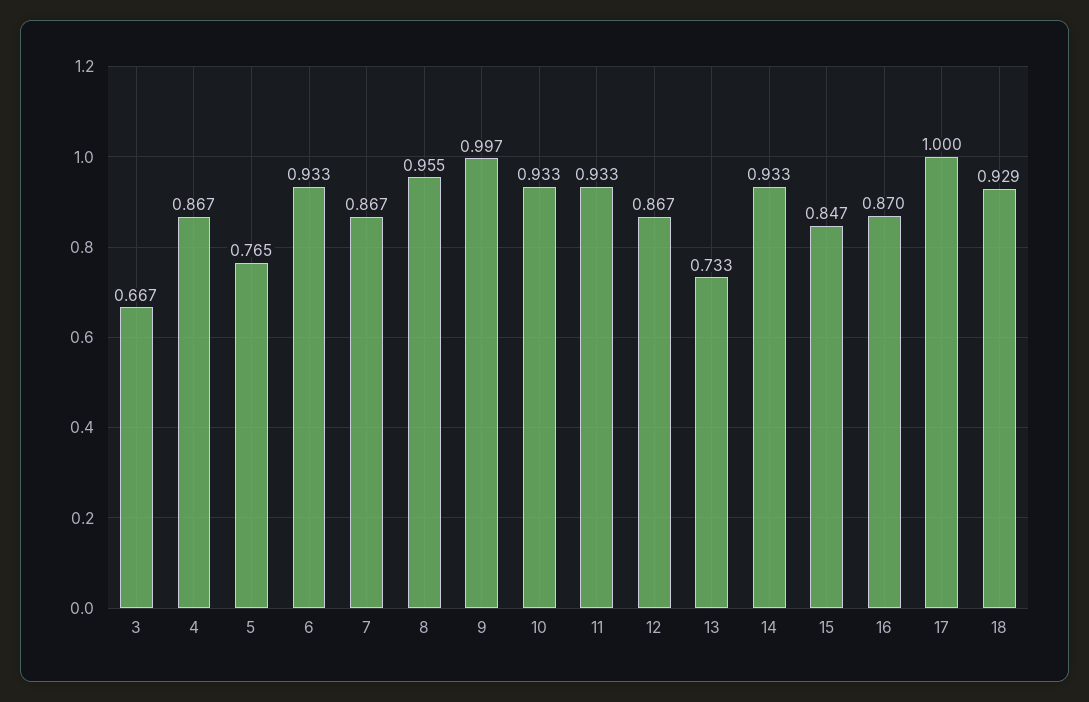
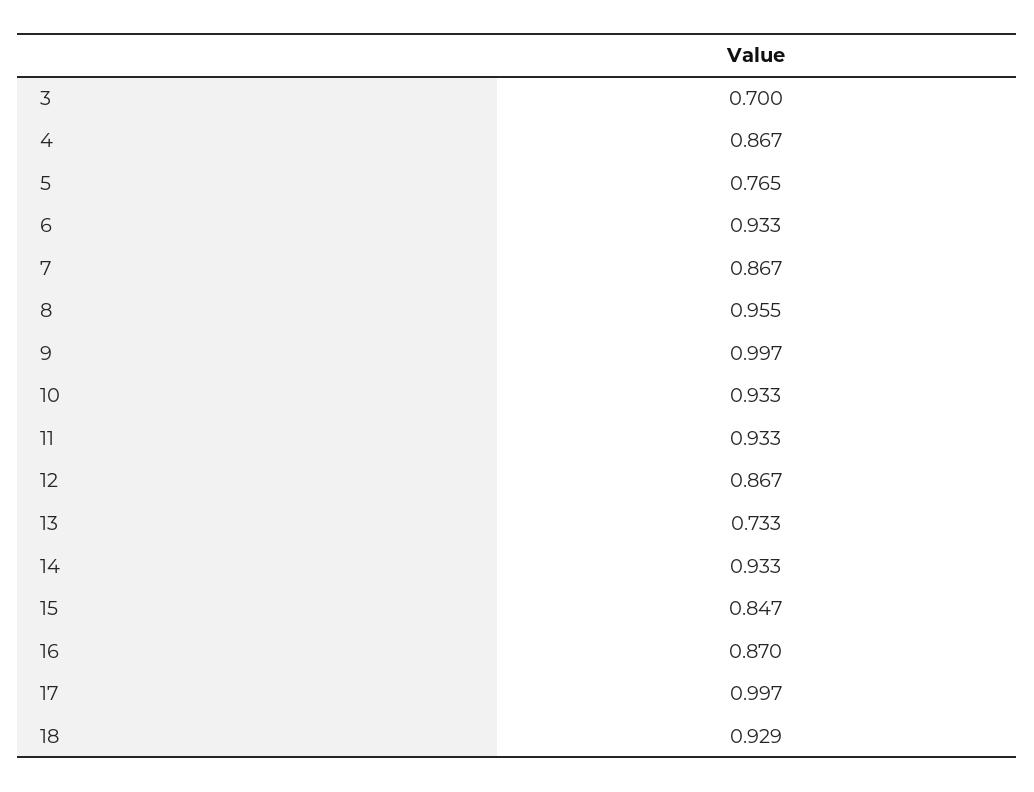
3: 0.667 -> 0.7
17: 1 -> 0.997

